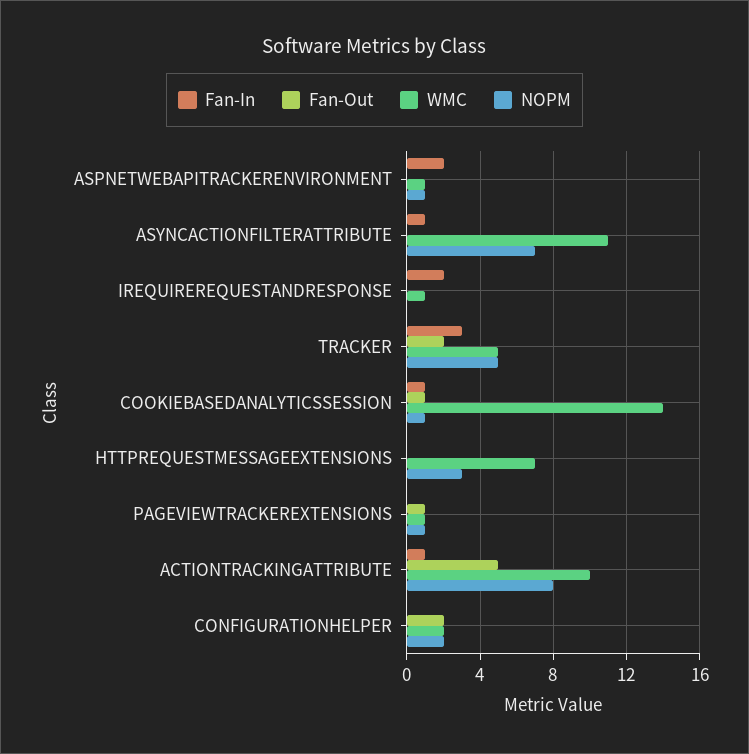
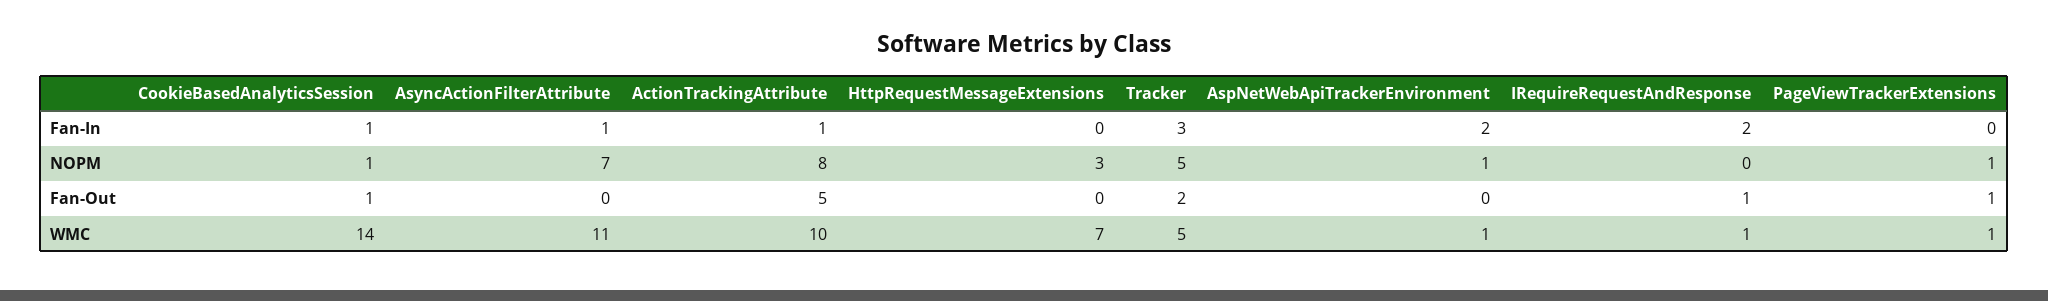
Fan-Out, IREQUIREREQUESTANDRESPONSE: 0 -> 1
Fan-In, CONFIGURATIONHELPER: 0 -> none
Fan-Out, CONFIGURATIONHELPER: 2 -> none
WMC, CONFIGURATIONHELPER: 2 -> none
NOPM, CONFIGURATIONHELPER: 2 -> none

